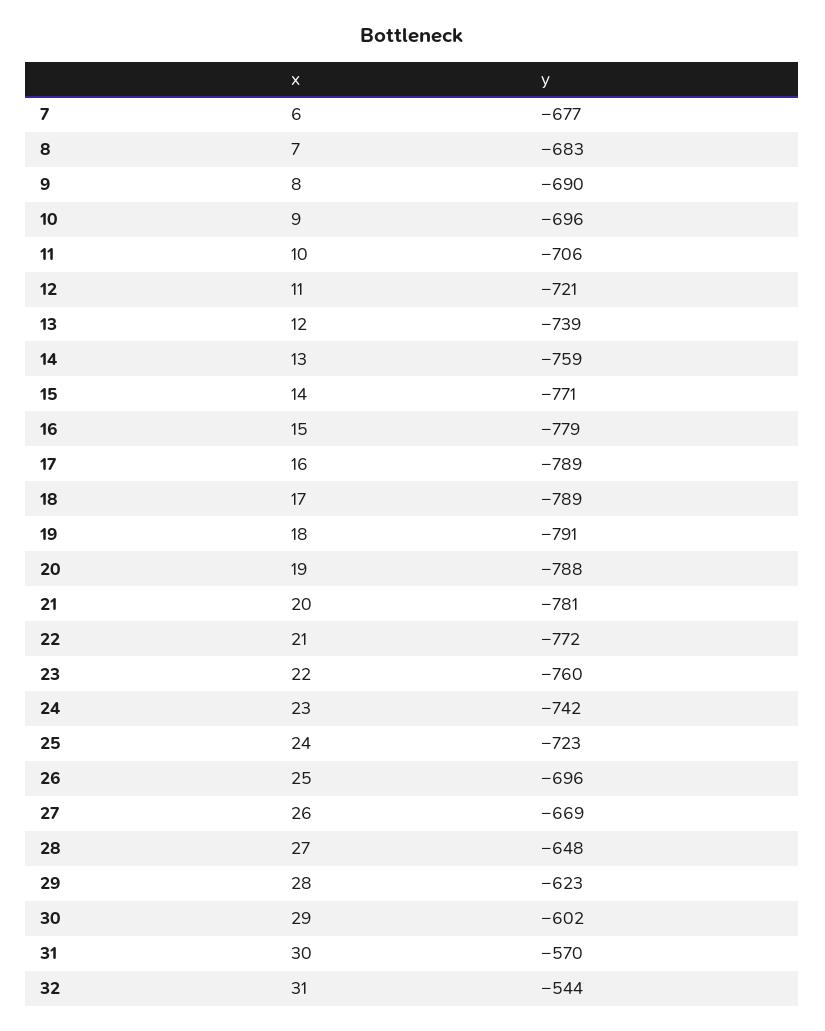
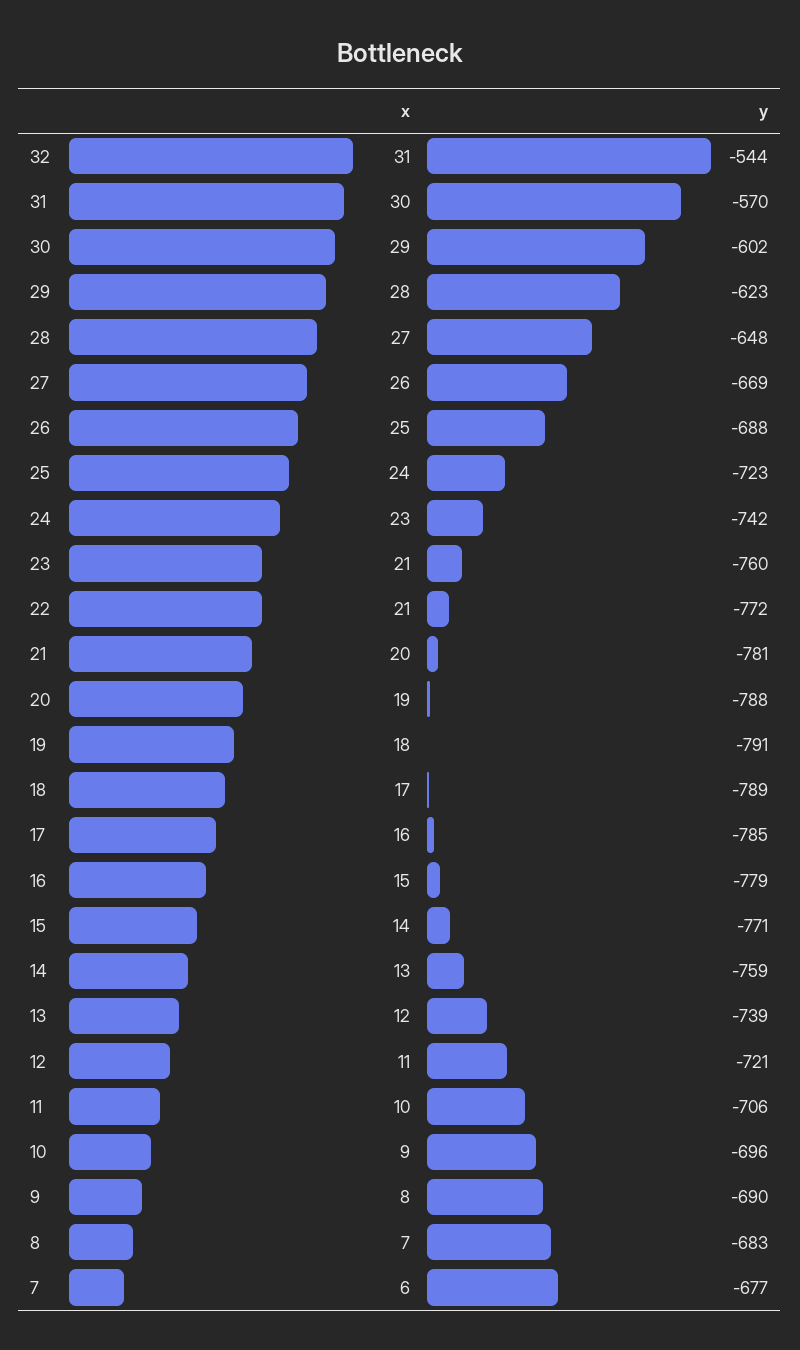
y, 17: -789 -> -785
x, 23: 22 -> 21
y, 26: -696 -> -688

